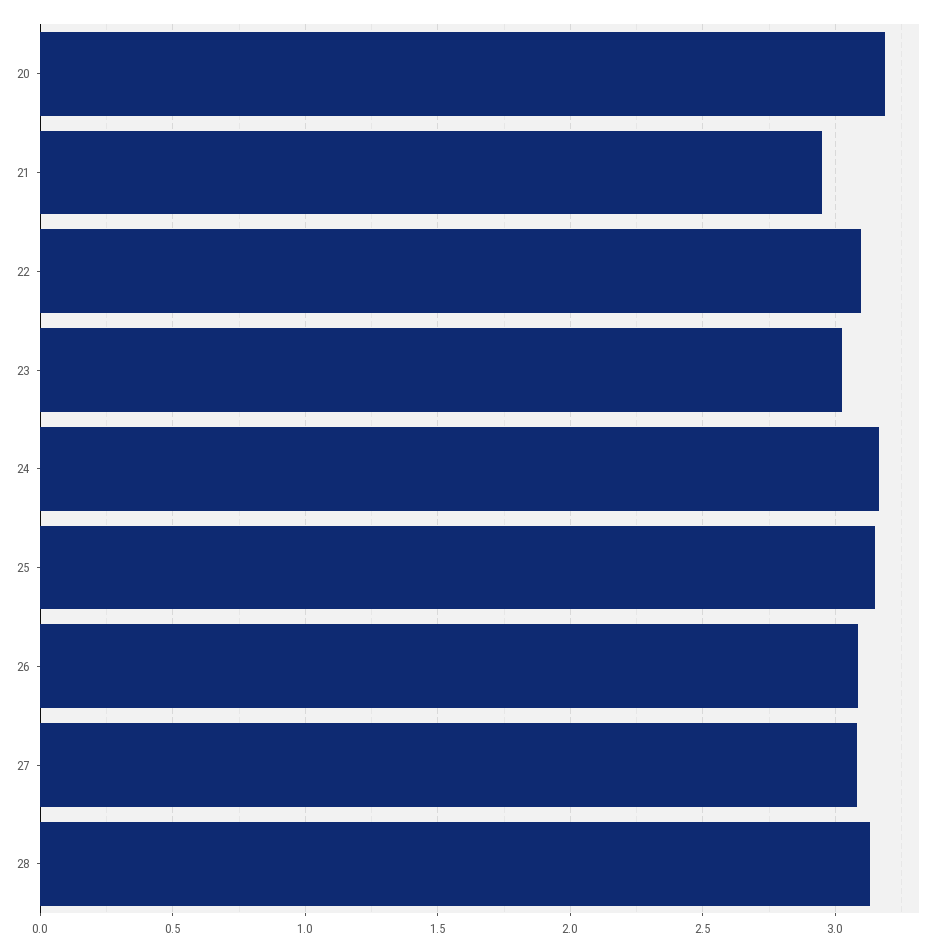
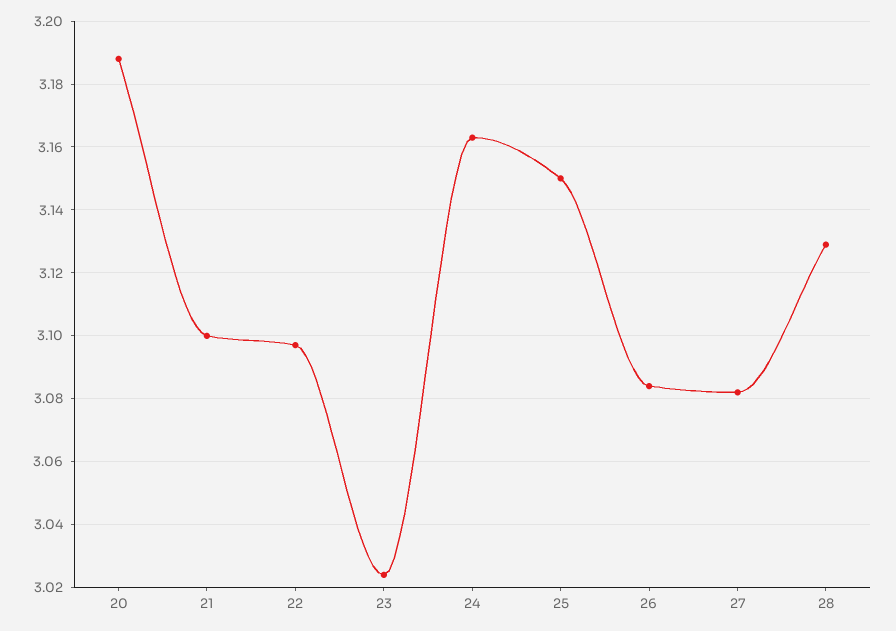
21: 2.95 -> 3.1

